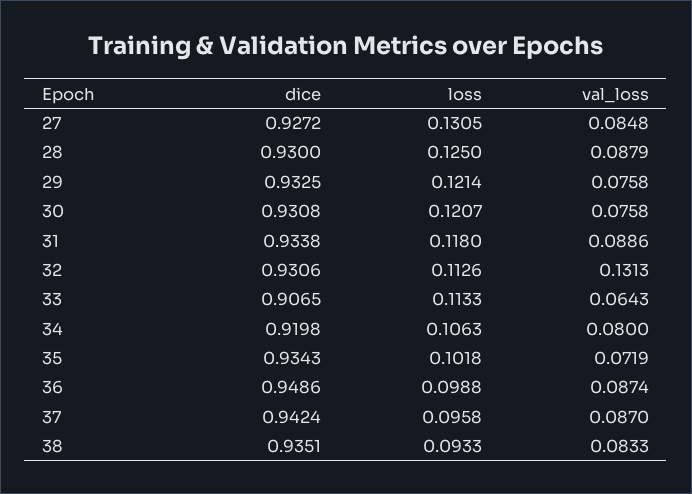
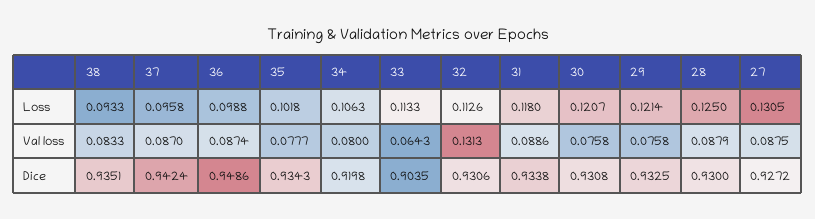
val_loss, 27: 0.0848 -> 0.0875
dice, 33: 0.9065 -> 0.9035
val_loss, 35: 0.0719 -> 0.0777

